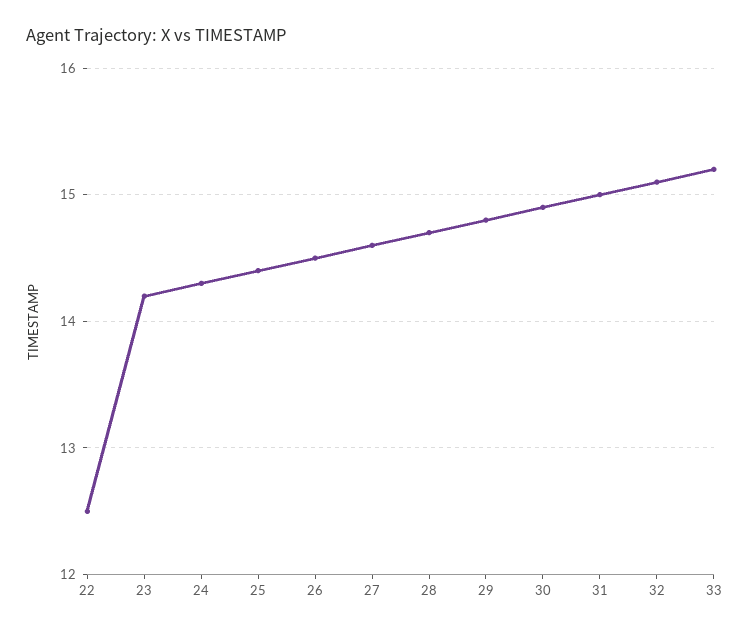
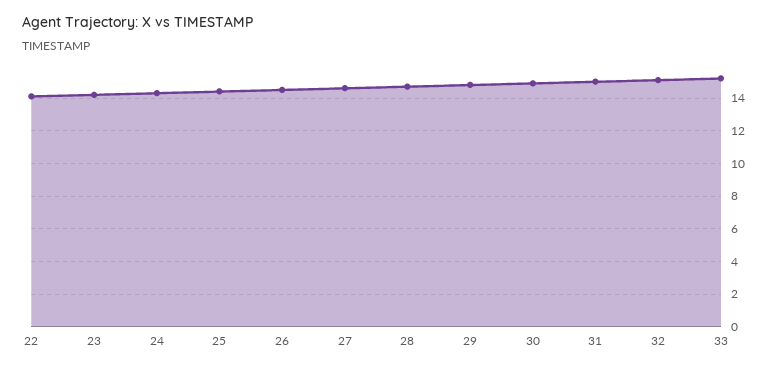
22: 12.5 -> 14

